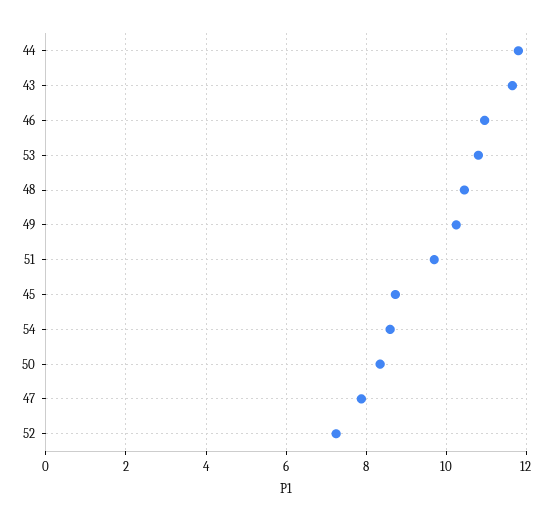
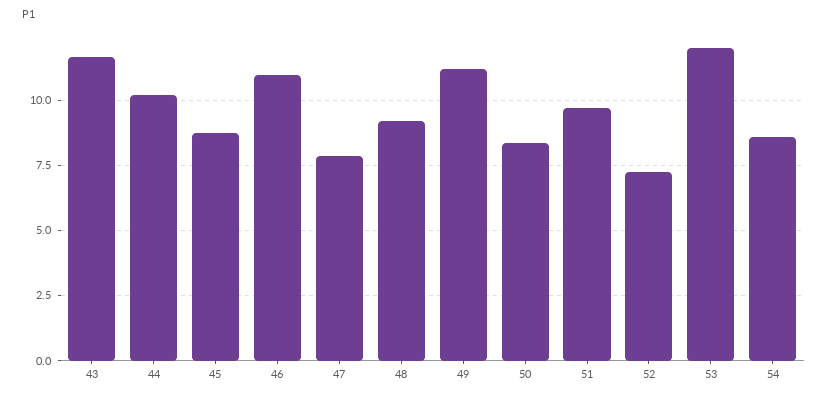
44: 11.8 -> 10.25
53: 10.8 -> 12
48: 10.4 -> 9.25
49: 10.2 -> 11.25

